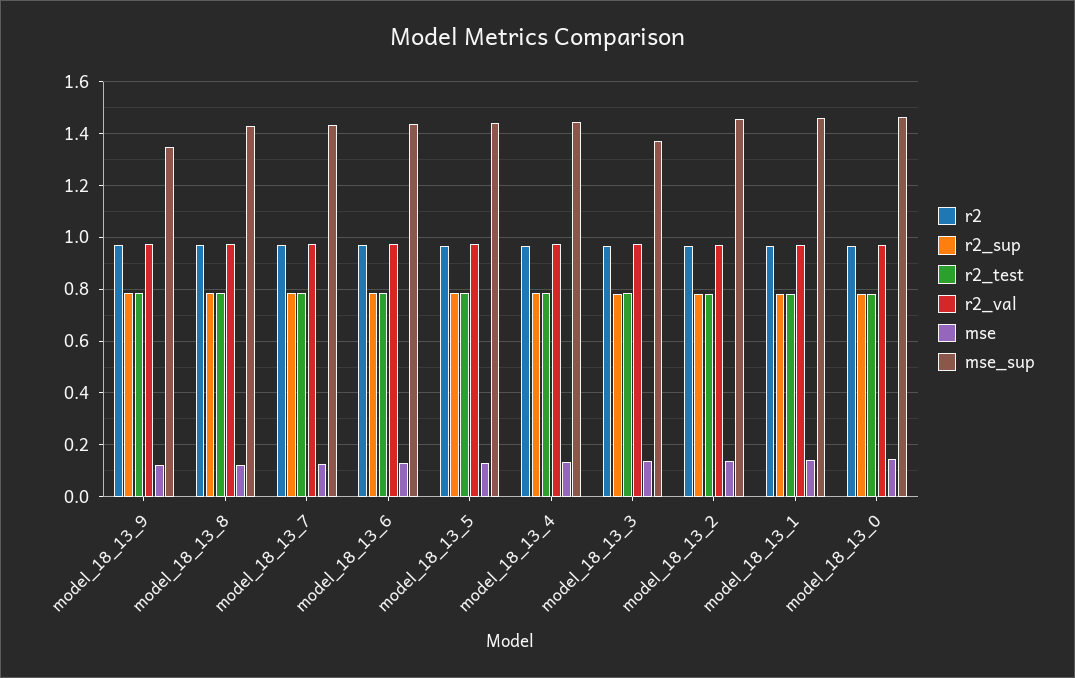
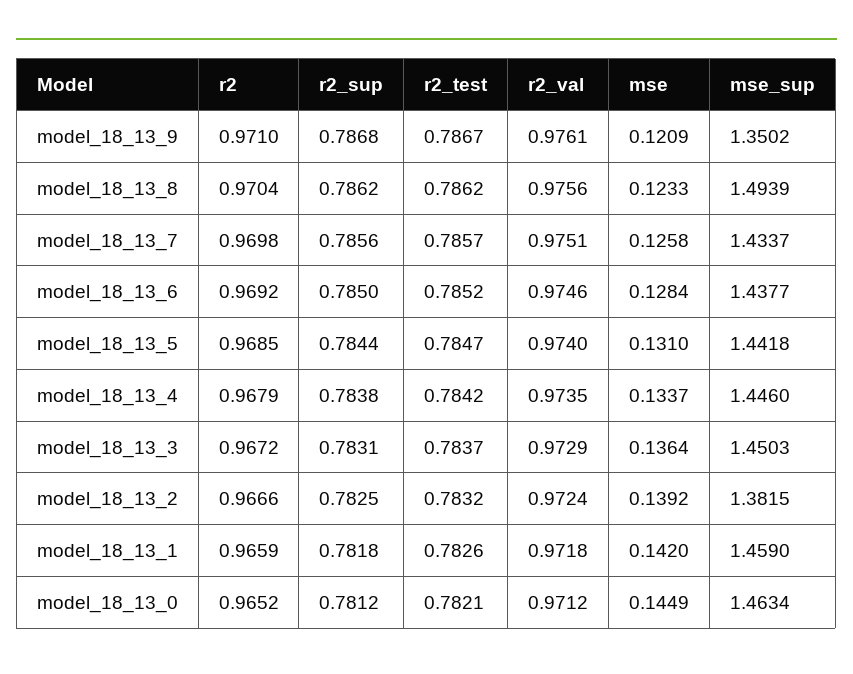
mse_sup, model_18_13_8: 1.425 -> 1.4939
mse_sup, model_18_13_3: 1.375 -> 1.4503
mse_sup, model_18_13_2: 1.45 -> 1.3815

